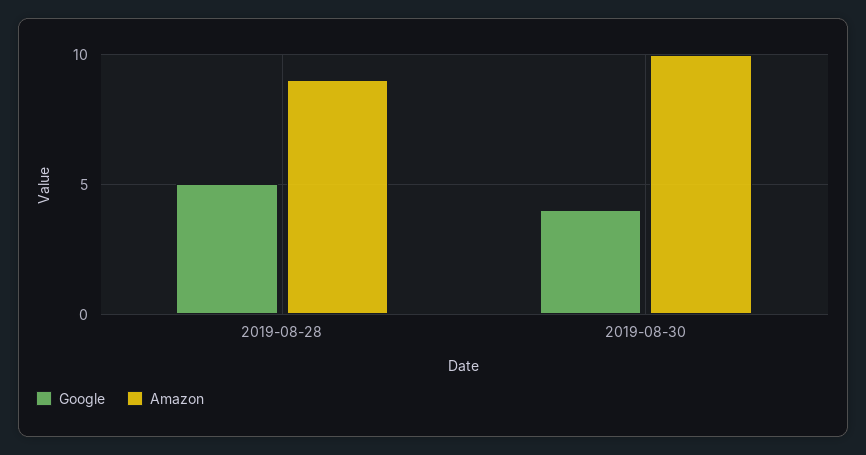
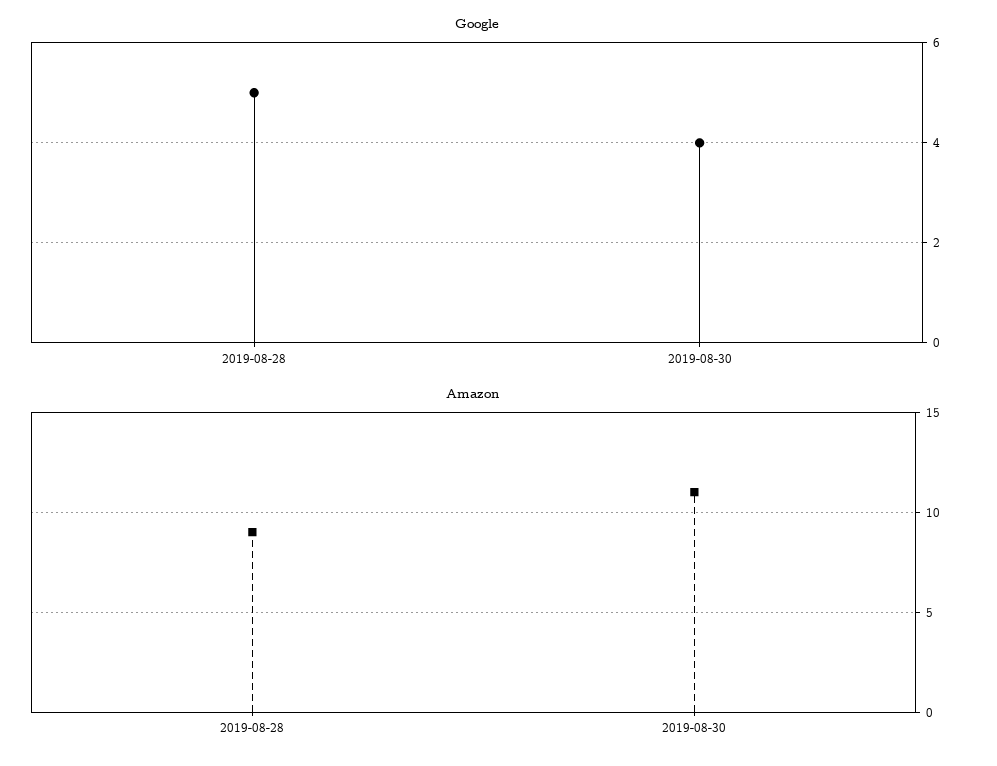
Amazon, 2019-08-30: 10 -> 11

